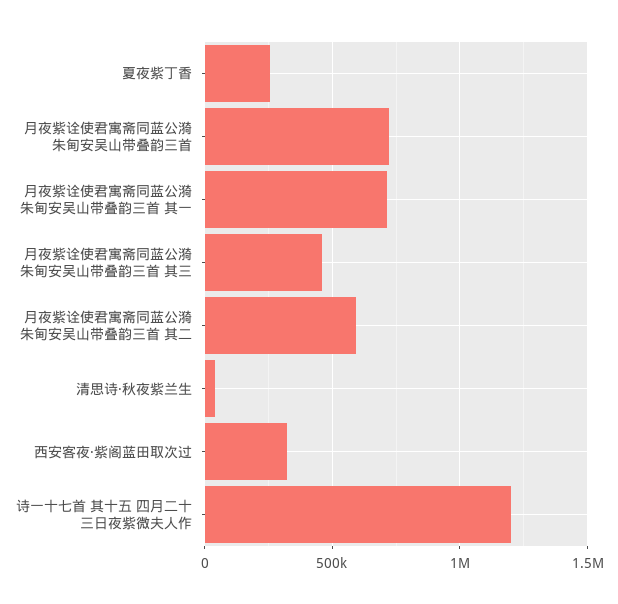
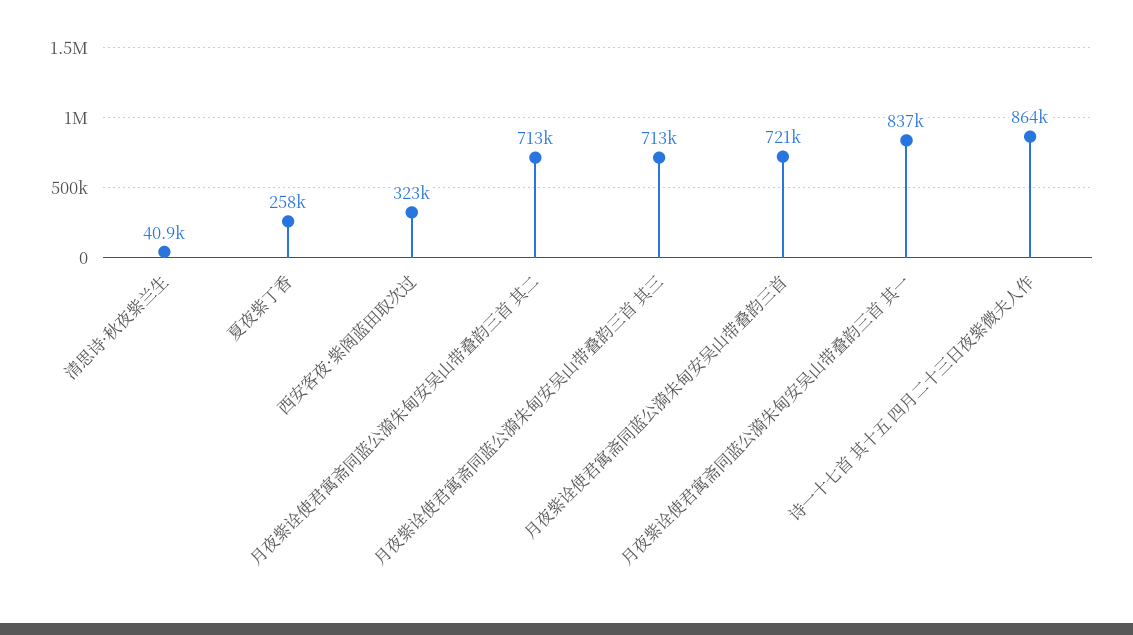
月夜紫诠使君寓斋同蓝公漪朱甸安吴山带叠韵三首 其一: 700000 -> 837000
月夜紫诠使君寓斋同蓝公漪朱甸安吴山带叠韵三首 其三: 450000 -> 713000
月夜紫诠使君寓斋同蓝公漪朱甸安吴山带叠韵三首 其二: 600000 -> 713000
诗一十七首 其十五 四月二十三日夜紫微夫人作: 1200000 -> 864000

